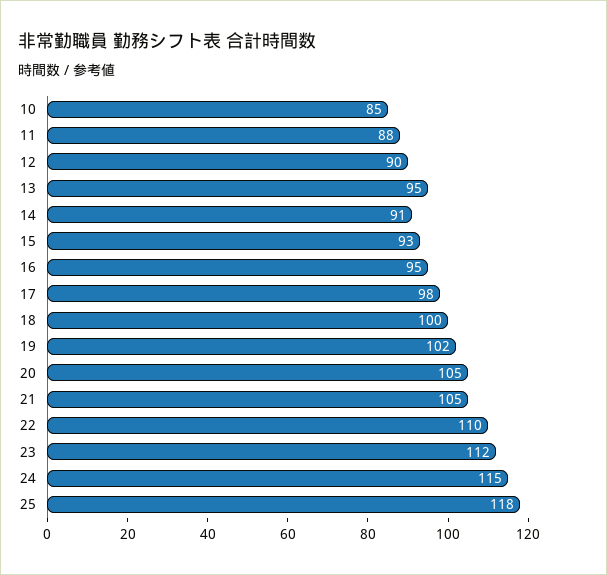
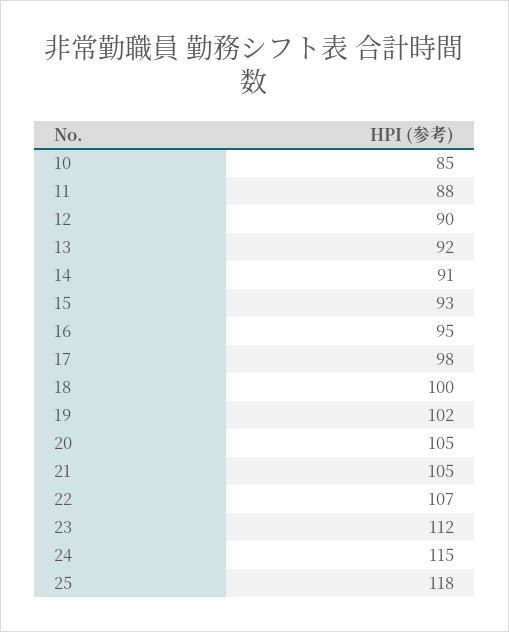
13: 95 -> 92
22: 110 -> 107

